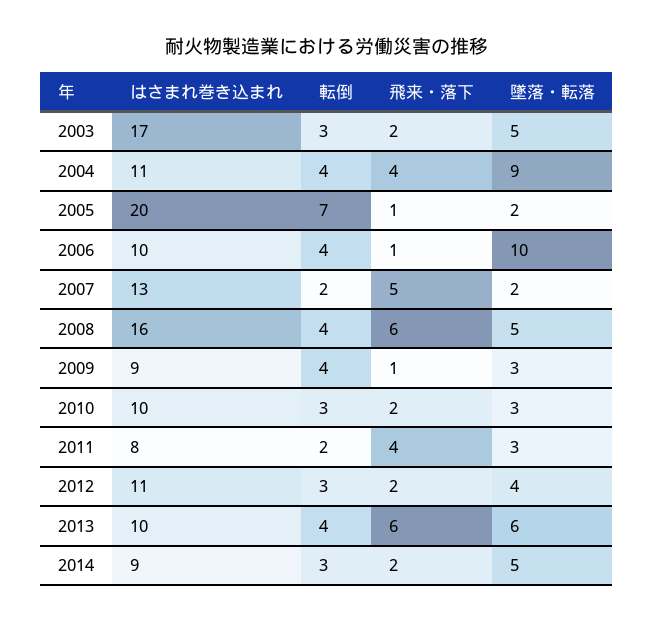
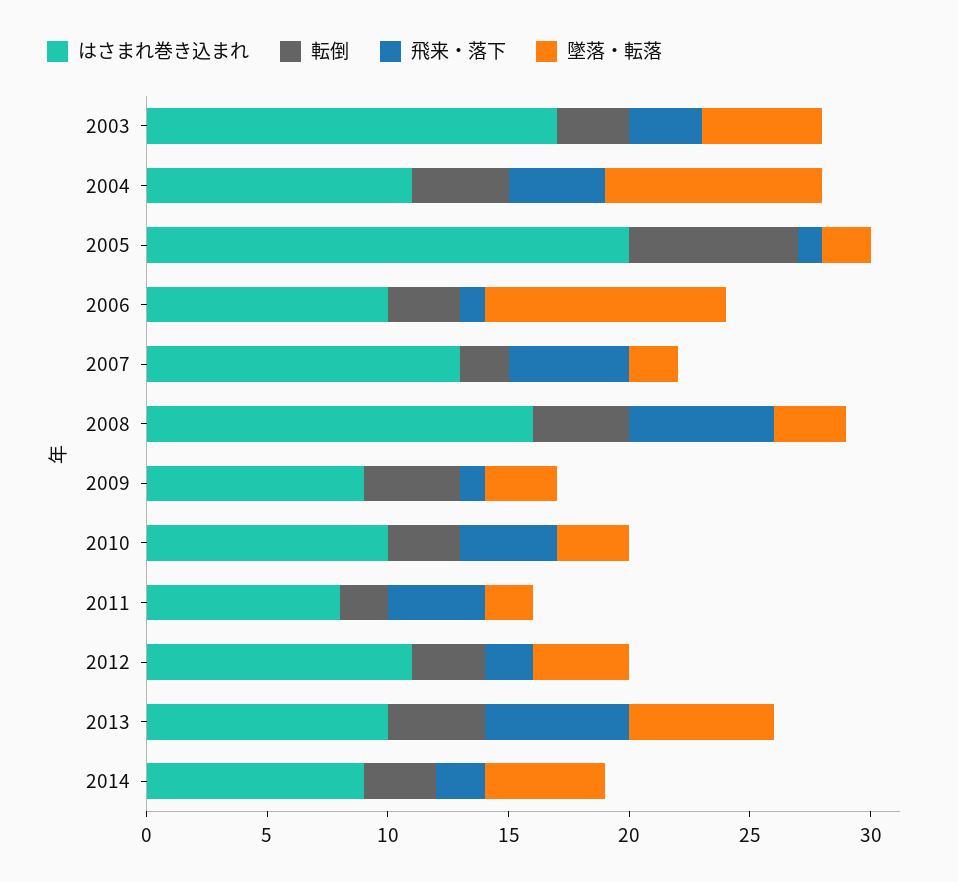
飛来・落下, 2003: 2 -> 3
転倒, 2006: 4 -> 3
墜落・転落, 2008: 5 -> 3
飛来・落下, 2010: 2 -> 4
墜落・転落, 2011: 3 -> 2

